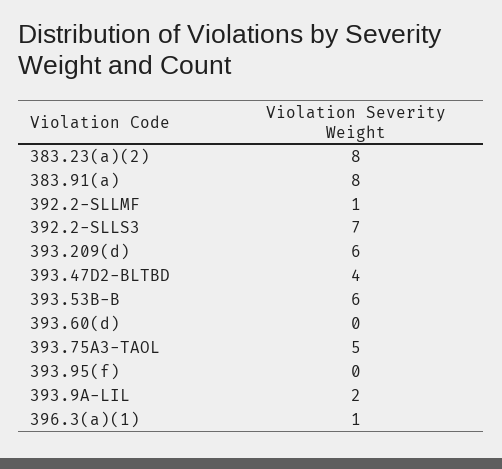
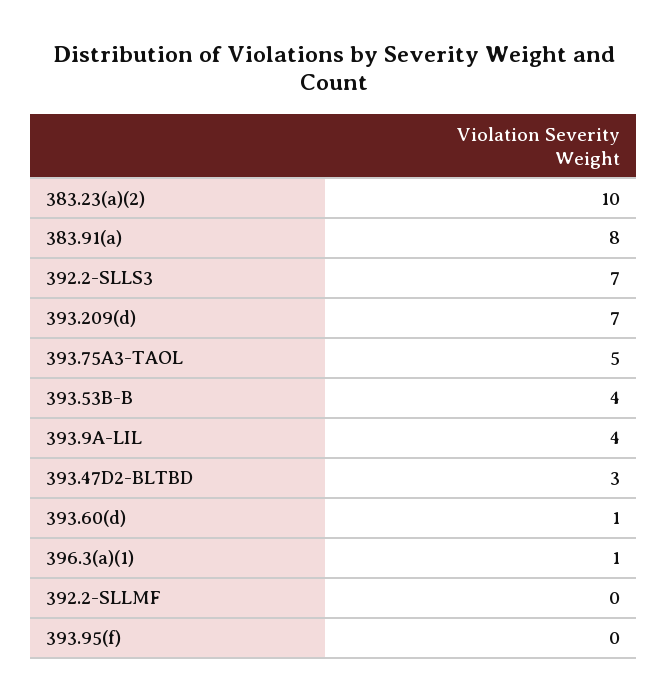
383.23(a)(2): 8 -> 10
392.2-SLLMF: 1 -> 0
393.209(d): 6 -> 7
393.47D2-BLTBD: 4 -> 3
393.53B-B: 6 -> 4
393.60(d): 0 -> 1
393.9A-LIL: 2 -> 4

